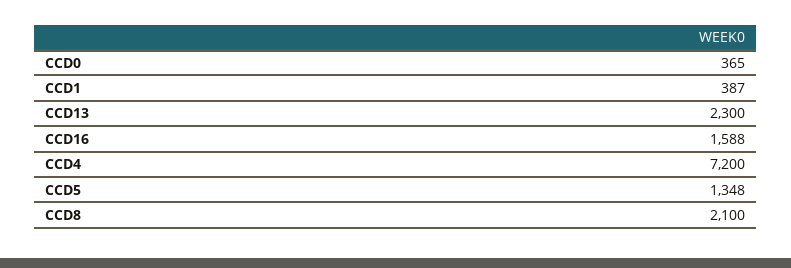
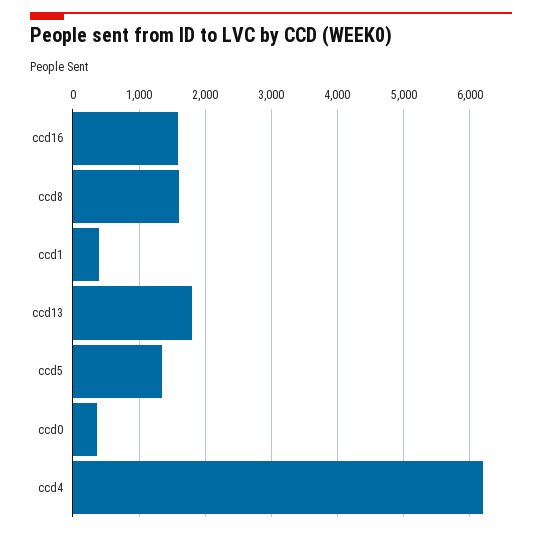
CCD13: 2300 -> 1800
CCD4: 7200 -> 6200
CCD8: 2100 -> 1600

